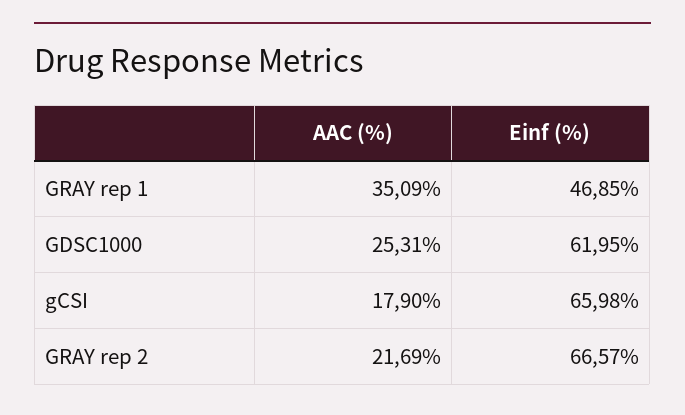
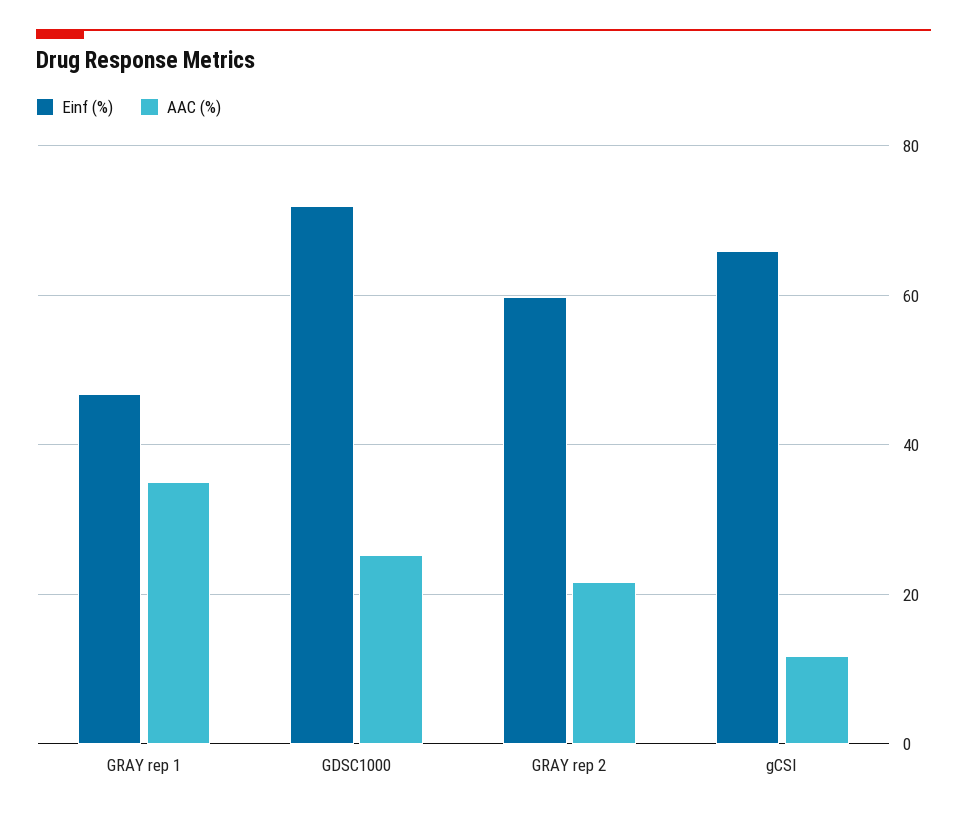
Einf (%), GDSC1000: 61.95 -> 72
AAC (%), gCSI: 17.9 -> 12
Einf (%), GRAY rep 2: 66.57 -> 60

